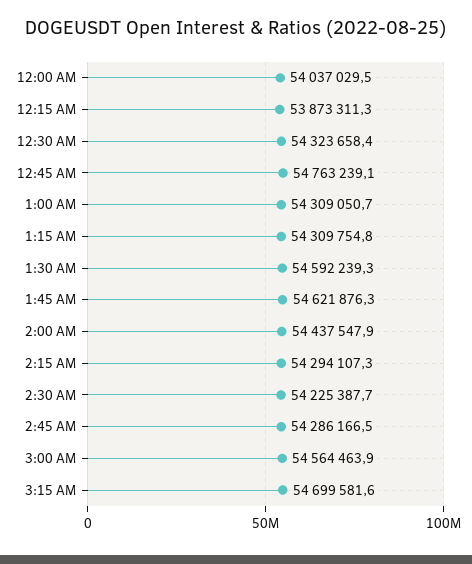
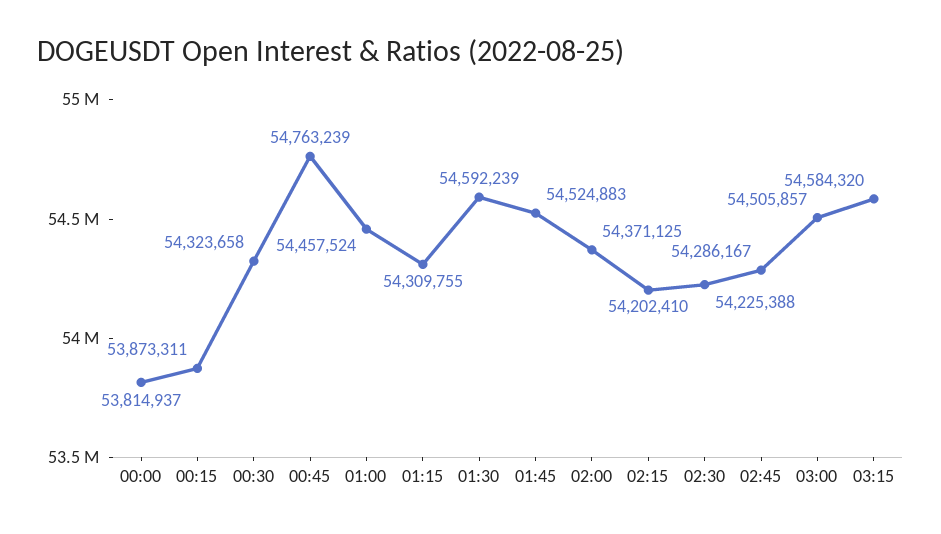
12:00 AM: 54037029.5 -> 53814937
1:00 AM: 54309050.7 -> 54457524
1:45 AM: 54621876.3 -> 54524883
2:00 AM: 54437547.9 -> 54371125
2:15 AM: 54294107.3 -> 54202410
3:00 AM: 54564463.9 -> 54505857
3:15 AM: 54699581.6 -> 54584320

